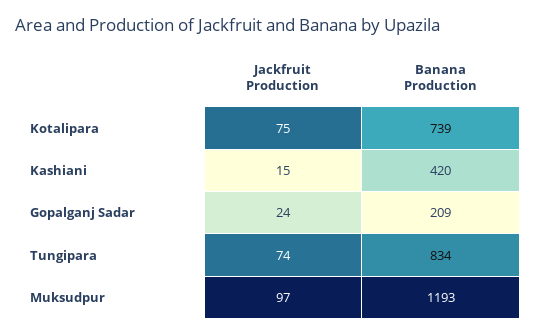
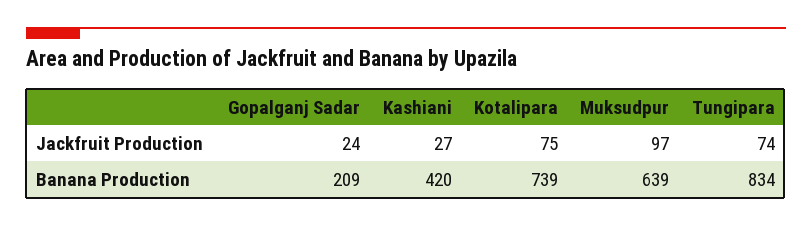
Jackfruit Production, Kashiani: 15 -> 27
Banana Production, Muksudpur: 1193 -> 639

